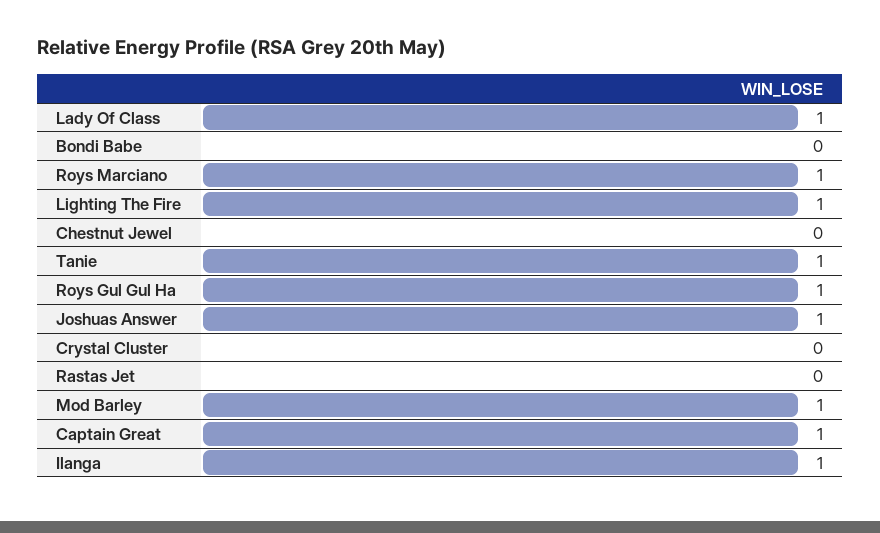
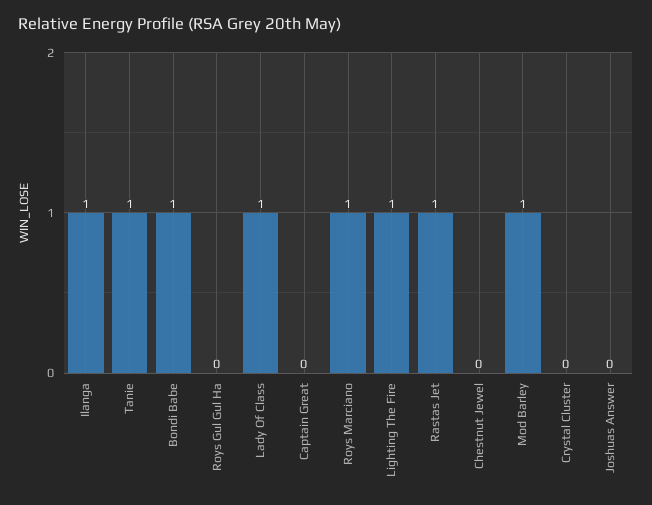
Bondi Babe: 0 -> 1
Roys Gul Gul Ha: 1 -> 0
Joshuas Answer: 1 -> 0
Rastas Jet: 0 -> 1
Captain Great: 1 -> 0

